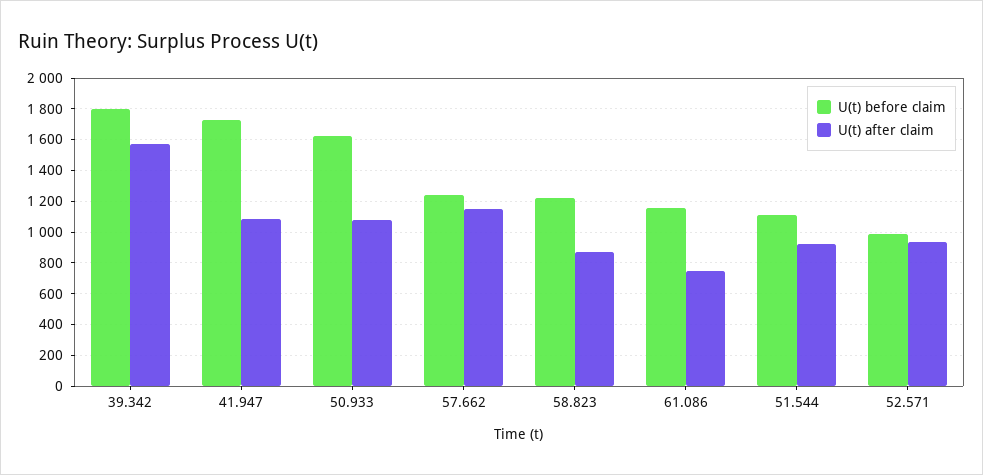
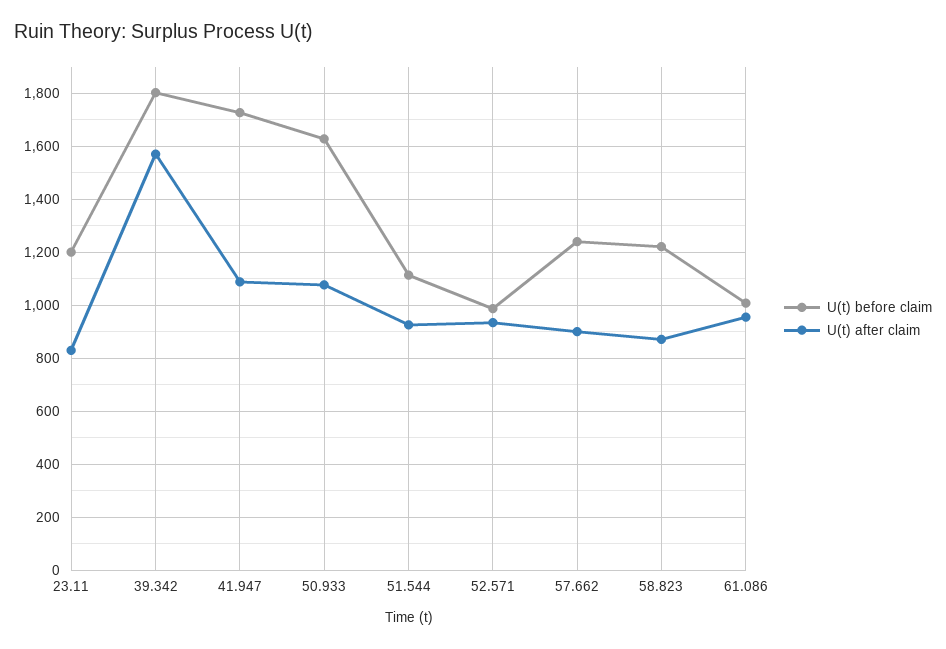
U(t) after claim, 57.662: 1150 -> 900
U(t) before claim, 61.086: 1150 -> 1000
U(t) after claim, 61.086: 750 -> 950
U(t) before claim, 23.11: none -> 1200
U(t) after claim, 23.11: none -> 825

